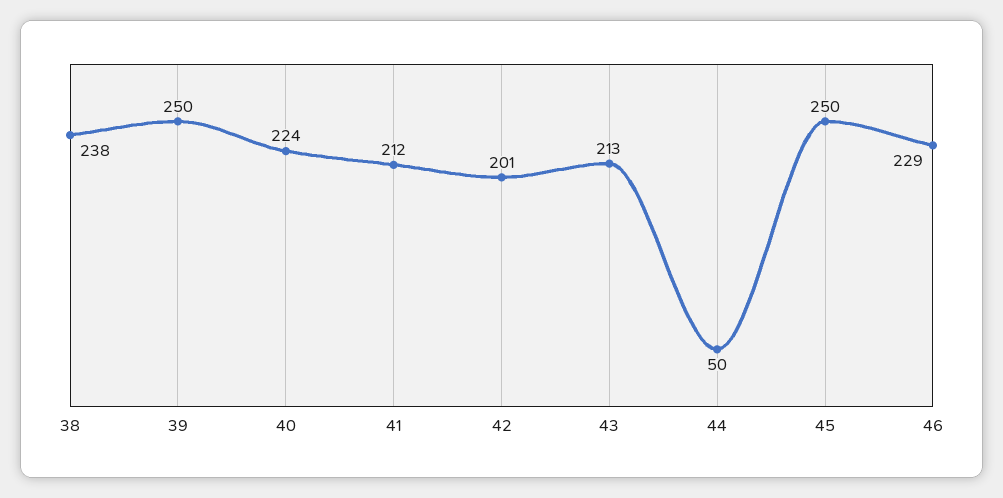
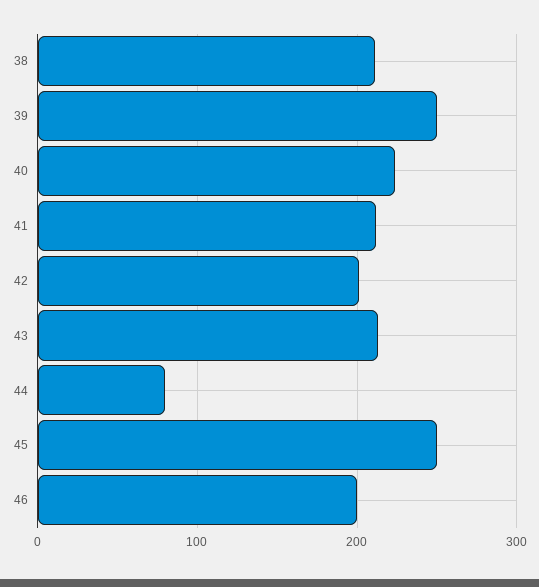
38: 238 -> 210
44: 50 -> 80
46: 229 -> 200

